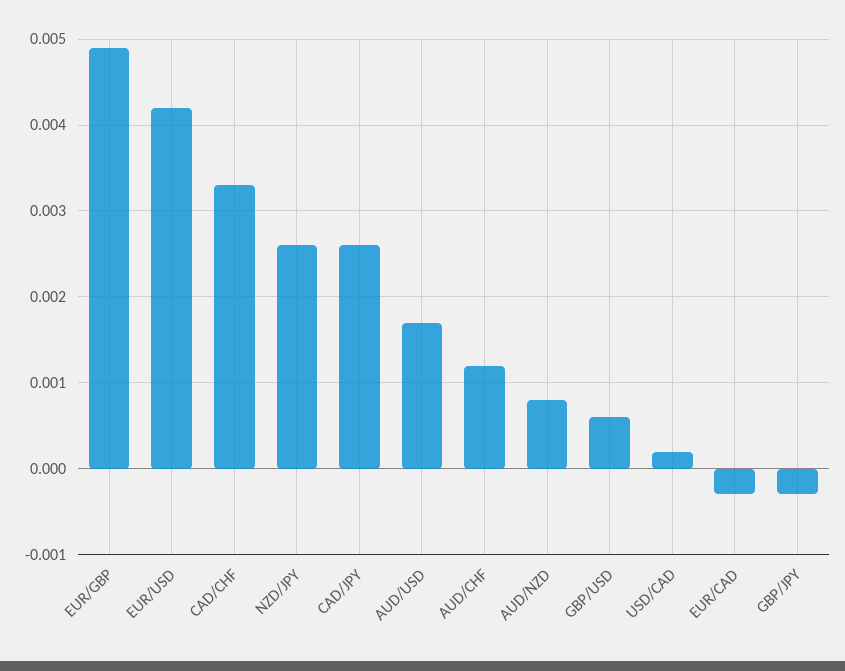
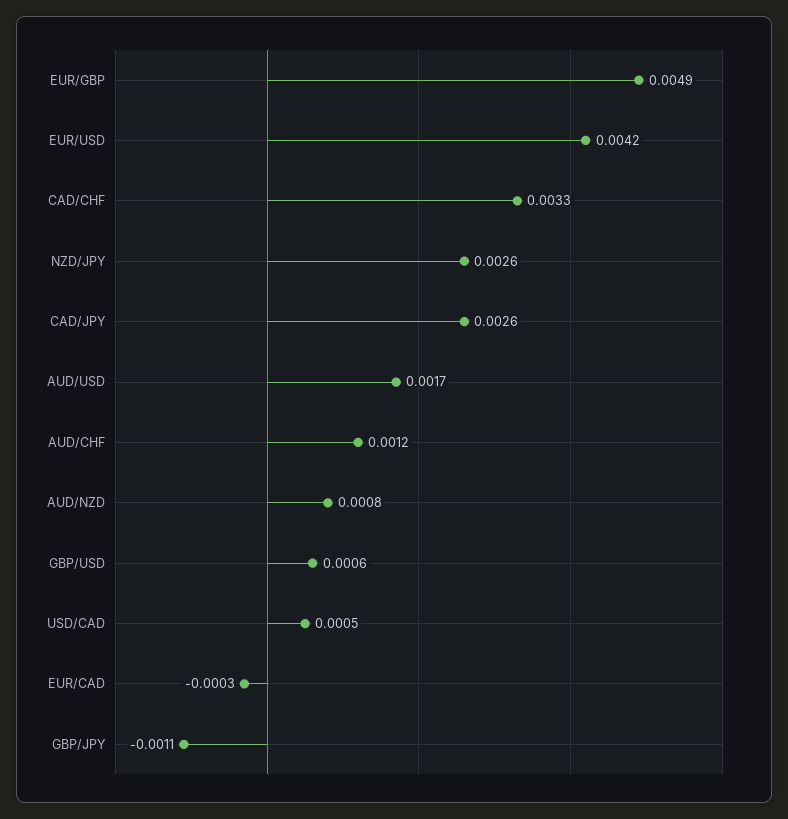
USD/CAD: 0.0002 -> 0.0005
GBP/JPY: -0.0003 -> -0.0011

